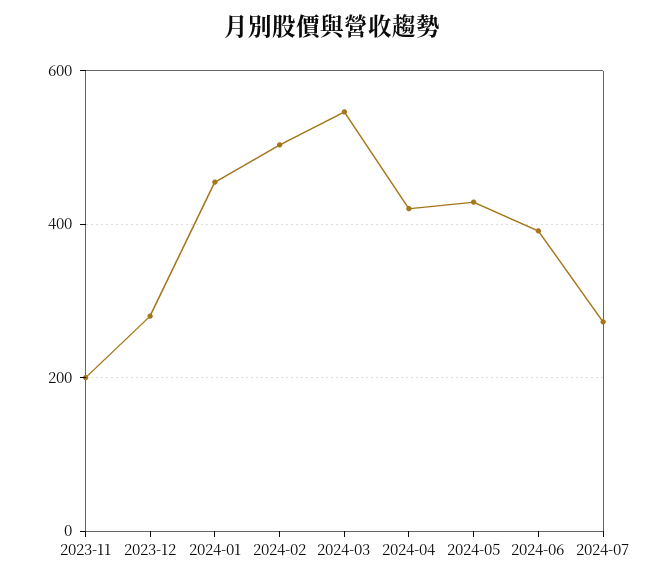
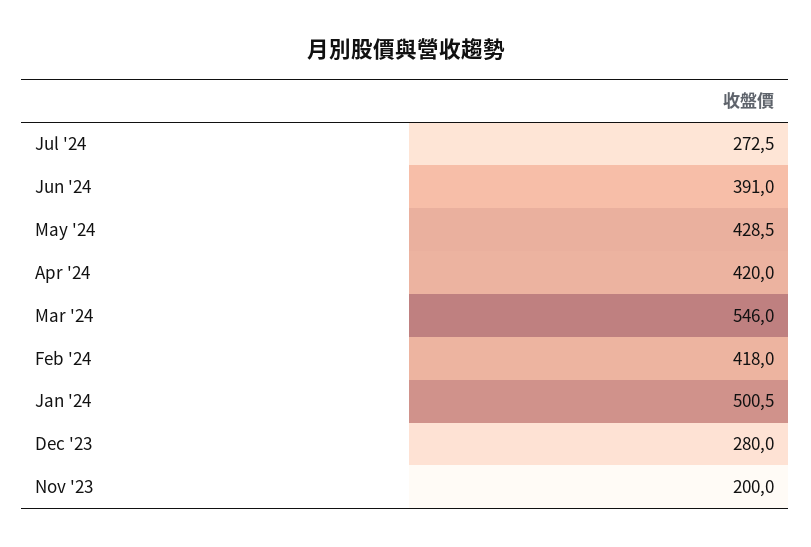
2024-01: 460 -> 500.5
2024-02: 500 -> 418

